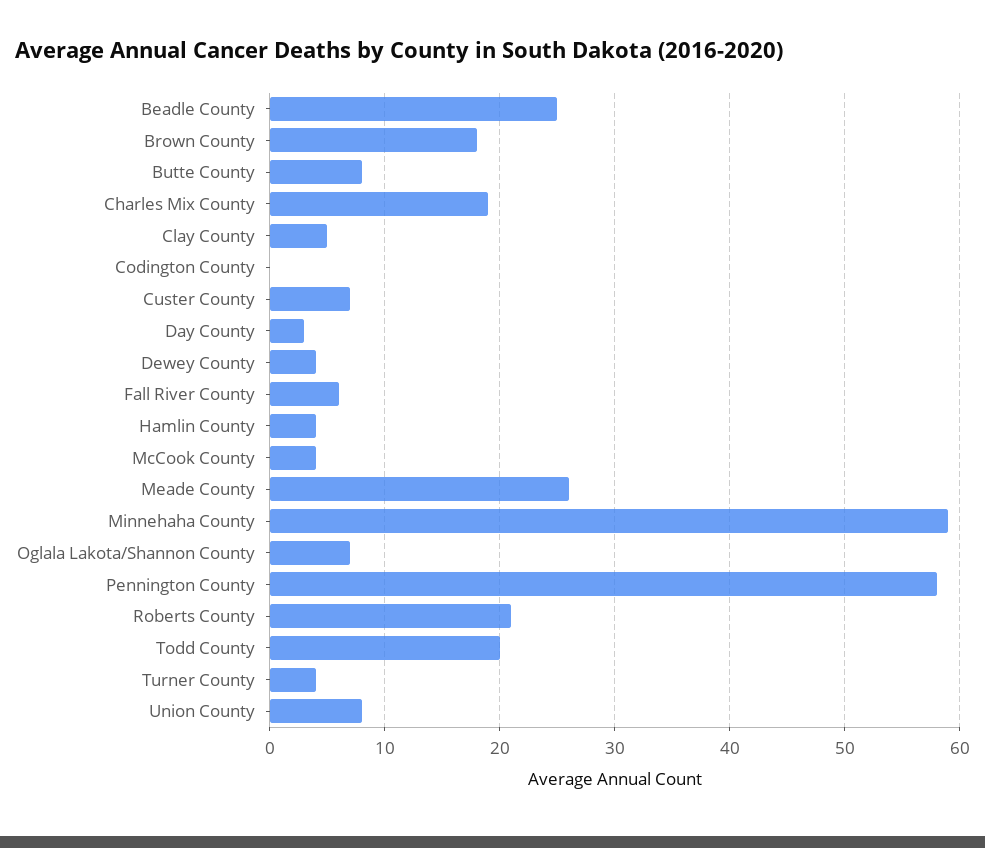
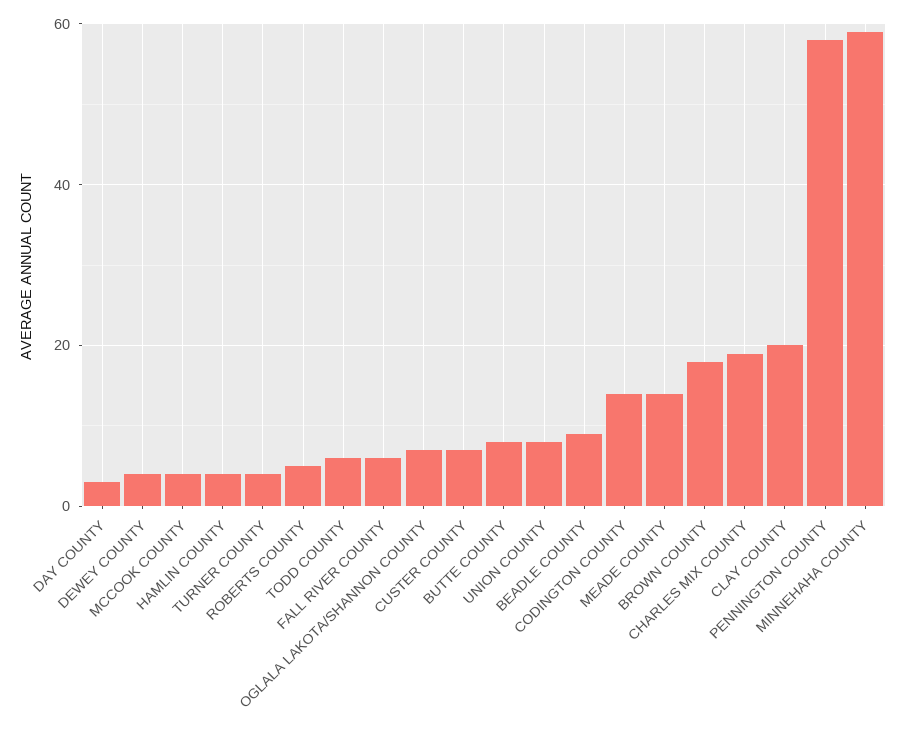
Beadle County: 25 -> 10
Clay County: 5 -> 20
Codington County: 0 -> 15
Meade County: 26 -> 15
Roberts County: 21 -> 5
Todd County: 20 -> 5

